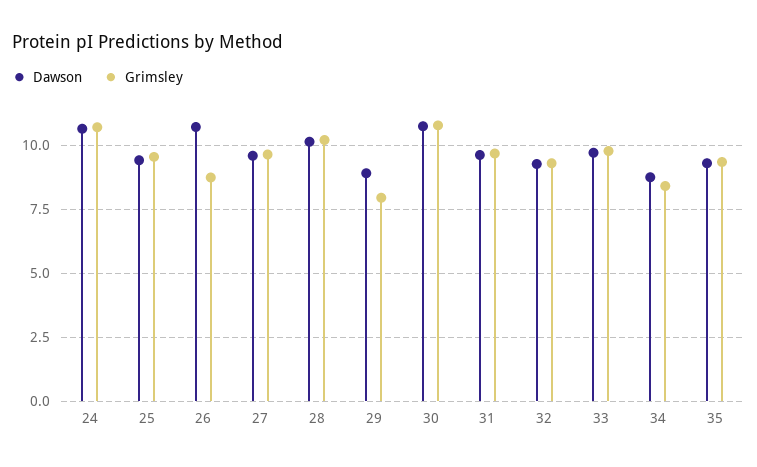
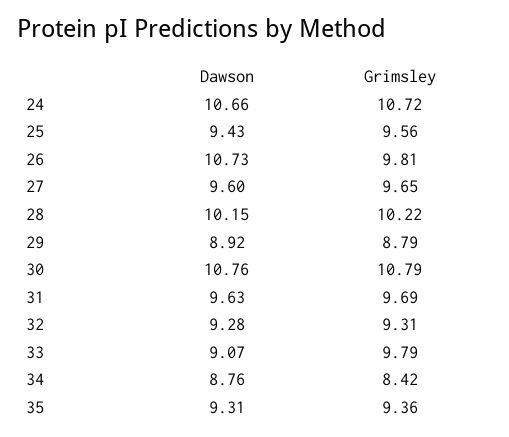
Grimsley, 26: 8.75 -> 9.81
Grimsley, 29: 8 -> 8.79
Dawson, 33: 9.75 -> 9.07

